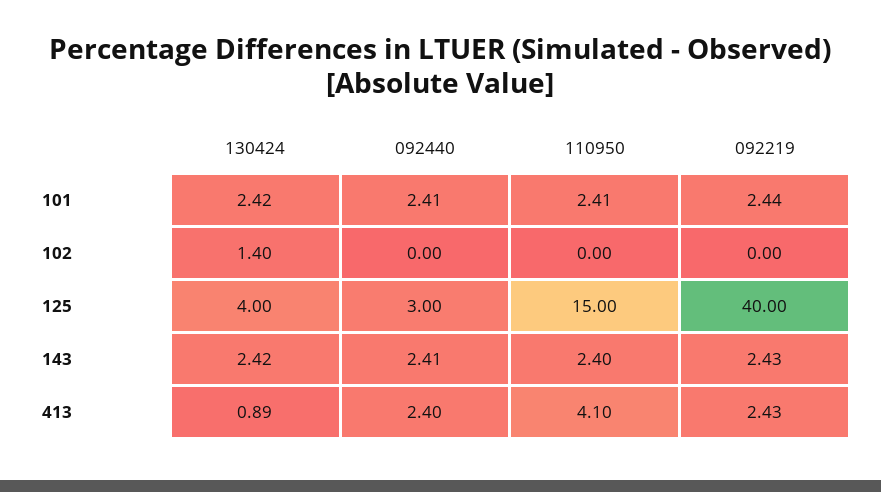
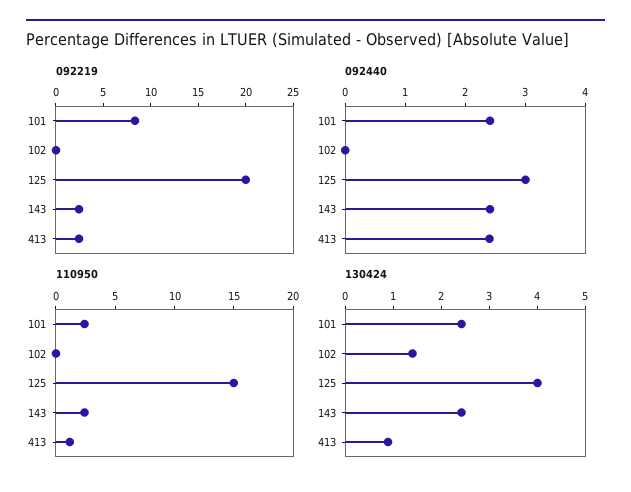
092219, 101: 2.44 -> 8
092219, 125: 40 -> 20
110950, 413: 4.1 -> 1

